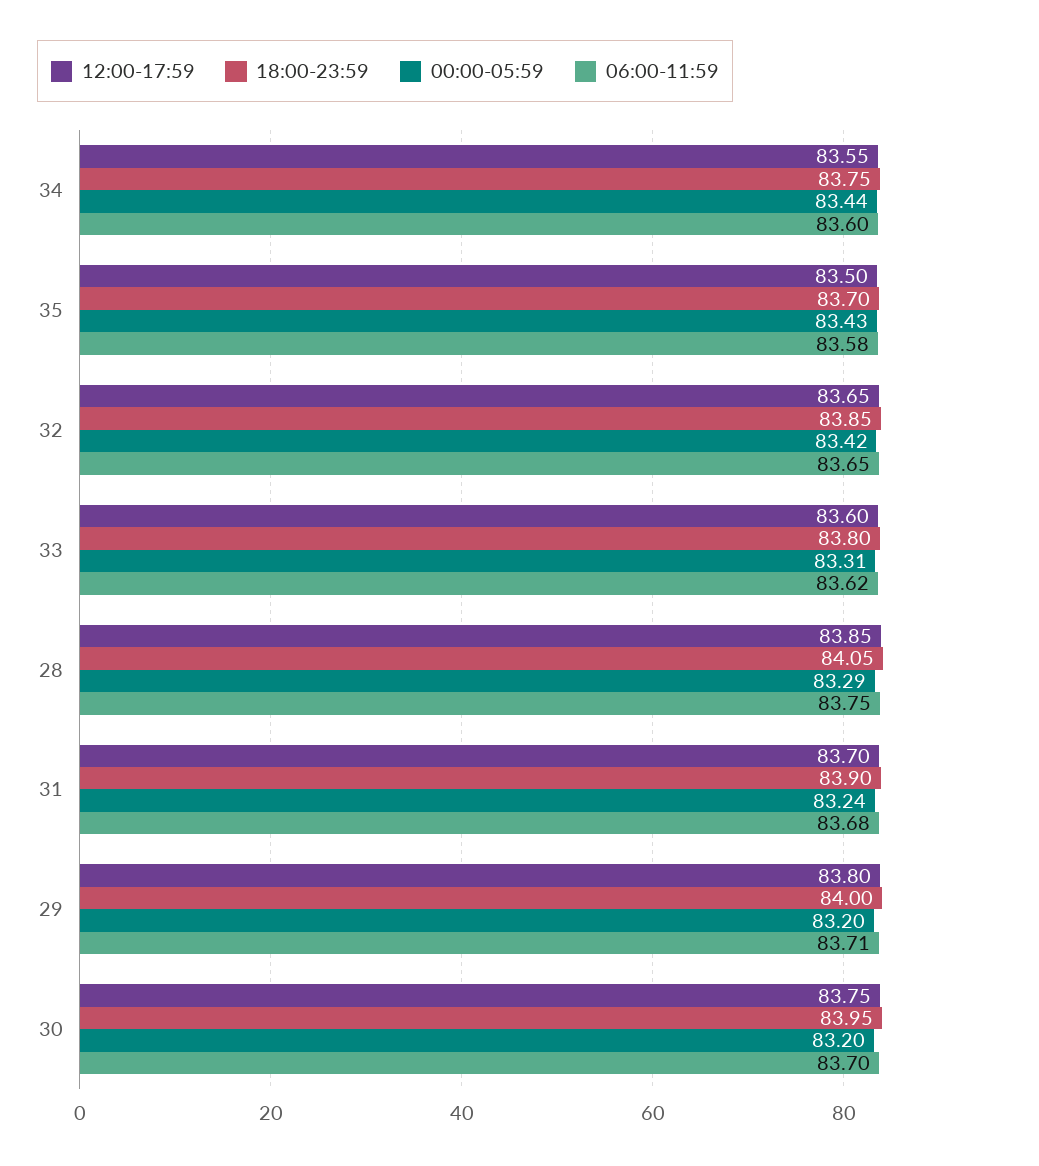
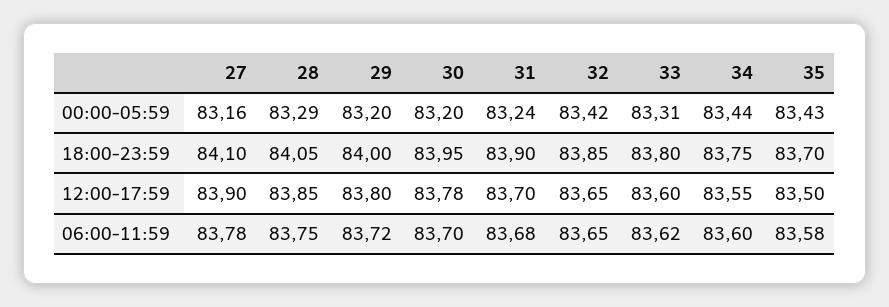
06:00-11:59, 29: 83.71 -> 83.72
12:00-17:59, 30: 83.75 -> 83.78
00:00-05:59, 27: none -> 83.16
18:00-23:59, 27: none -> 84.1
12:00-17:59, 27: none -> 83.9
06:00-11:59, 27: none -> 83.78

